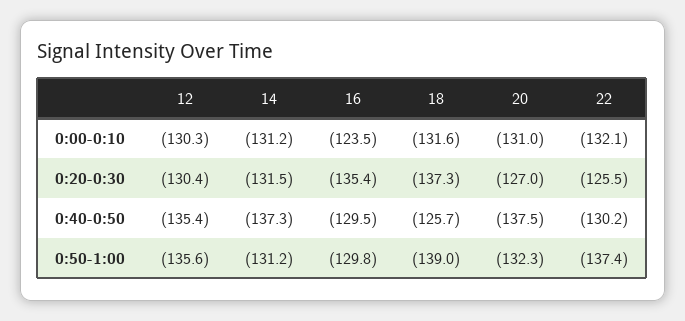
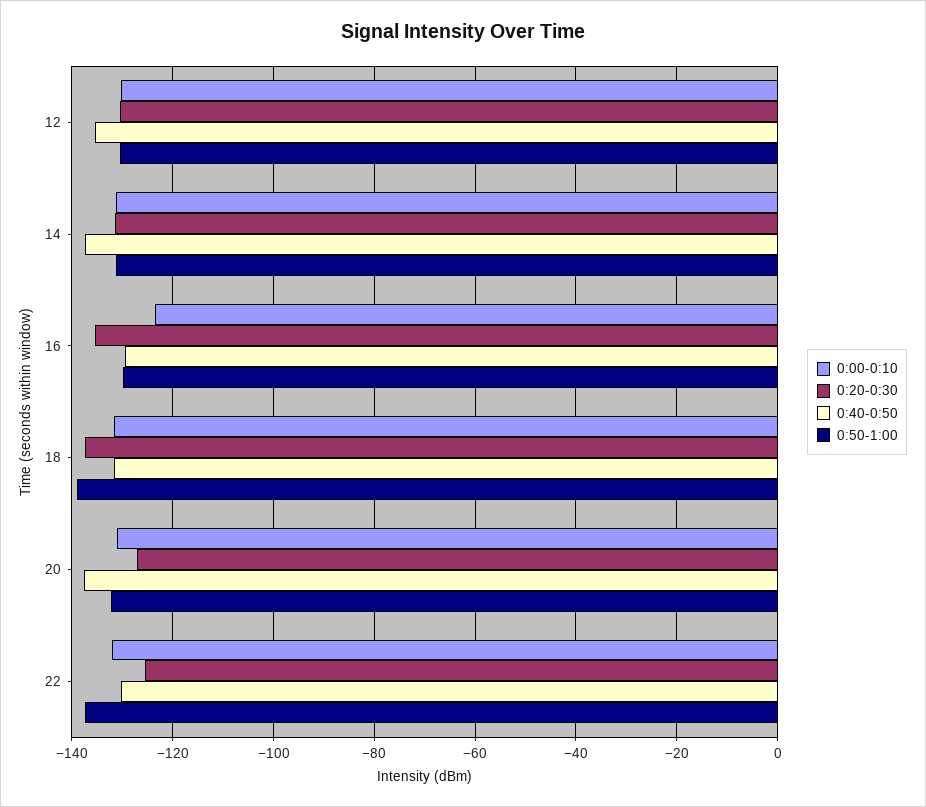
0:40-0:50, 18: -125.7 -> -132
0:50-1:00, 12: -135.6 -> -130

